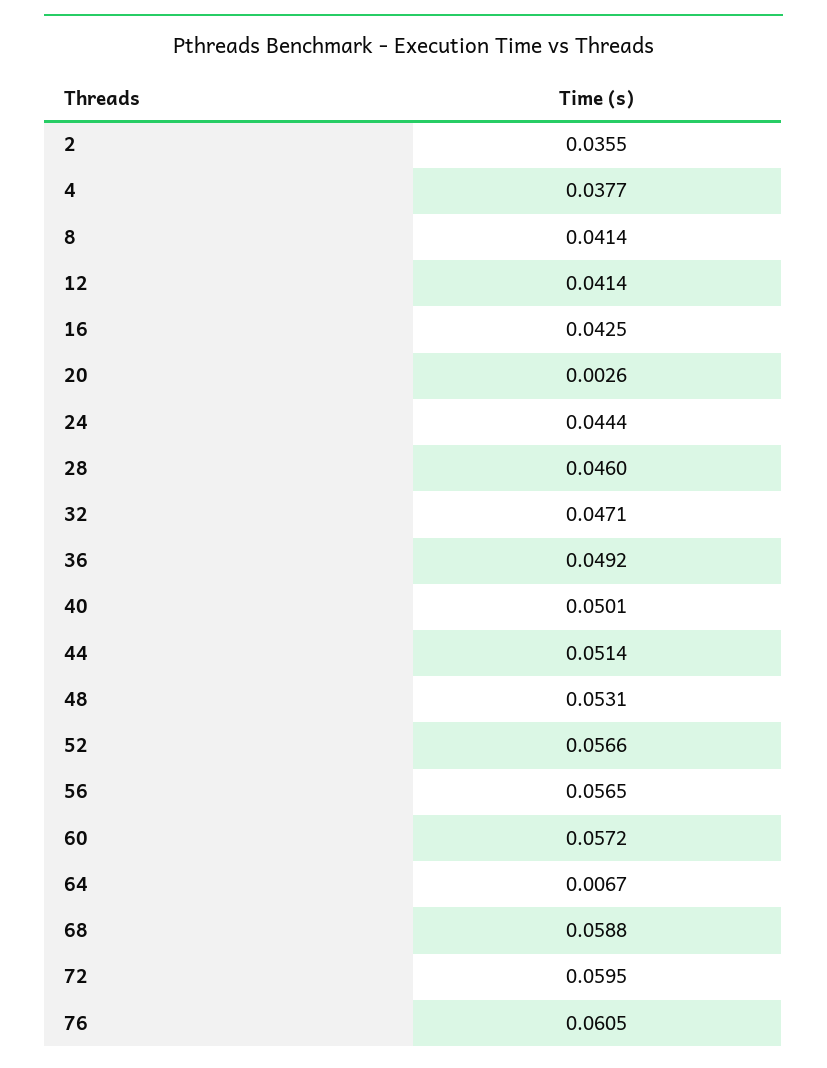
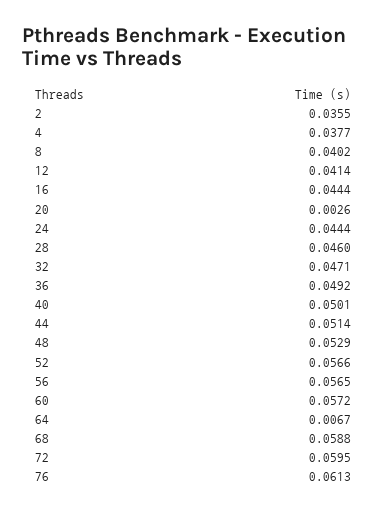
8: 0.0414 -> 0.0402
16: 0.0425 -> 0.0444
48: 0.0531 -> 0.0529
76: 0.0605 -> 0.0613

